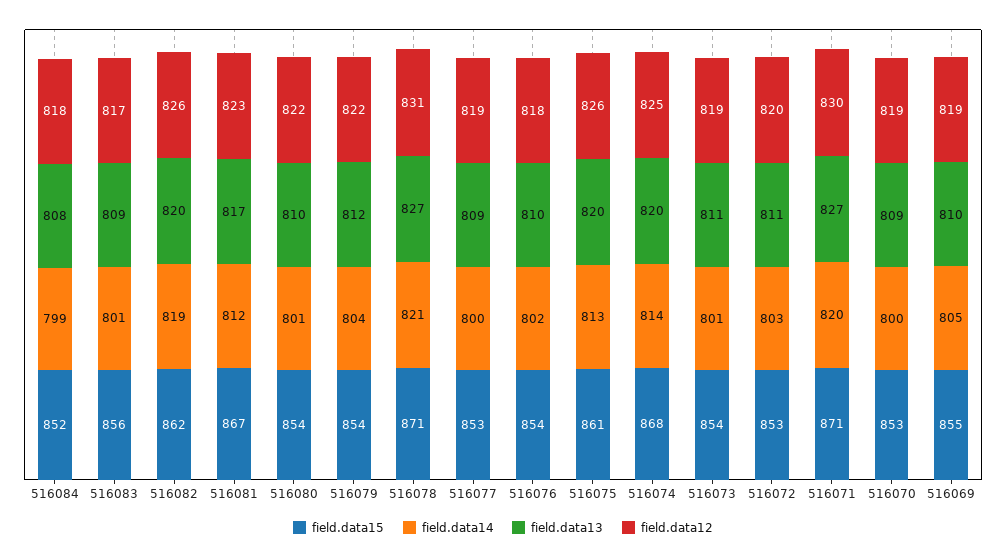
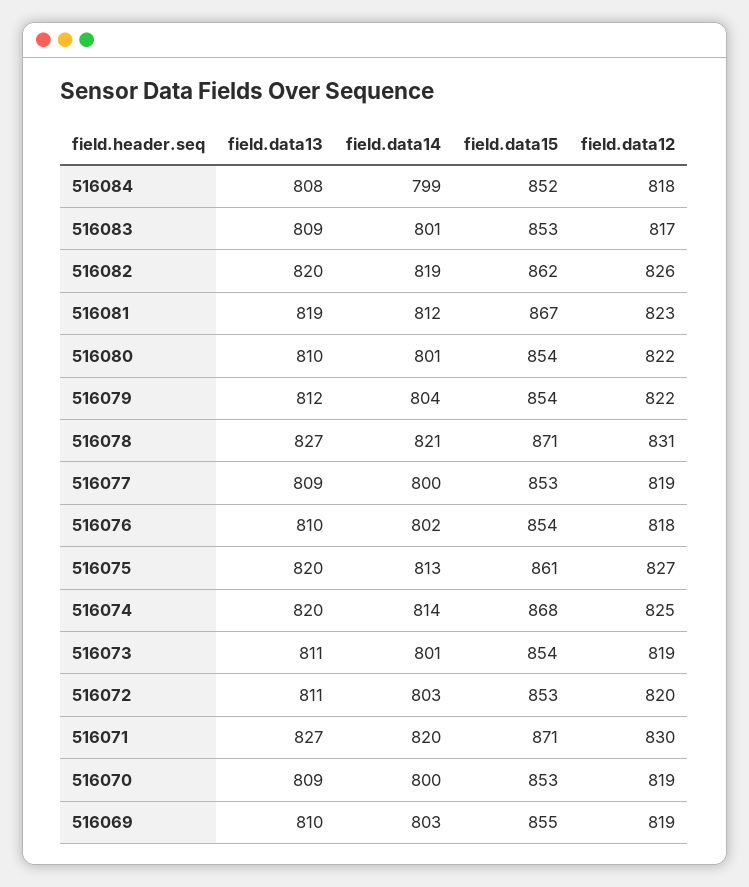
field.data15, 516083: 856 -> 853
field.data13, 516081: 817 -> 819
field.data12, 516075: 826 -> 827
field.data14, 516069: 805 -> 803

